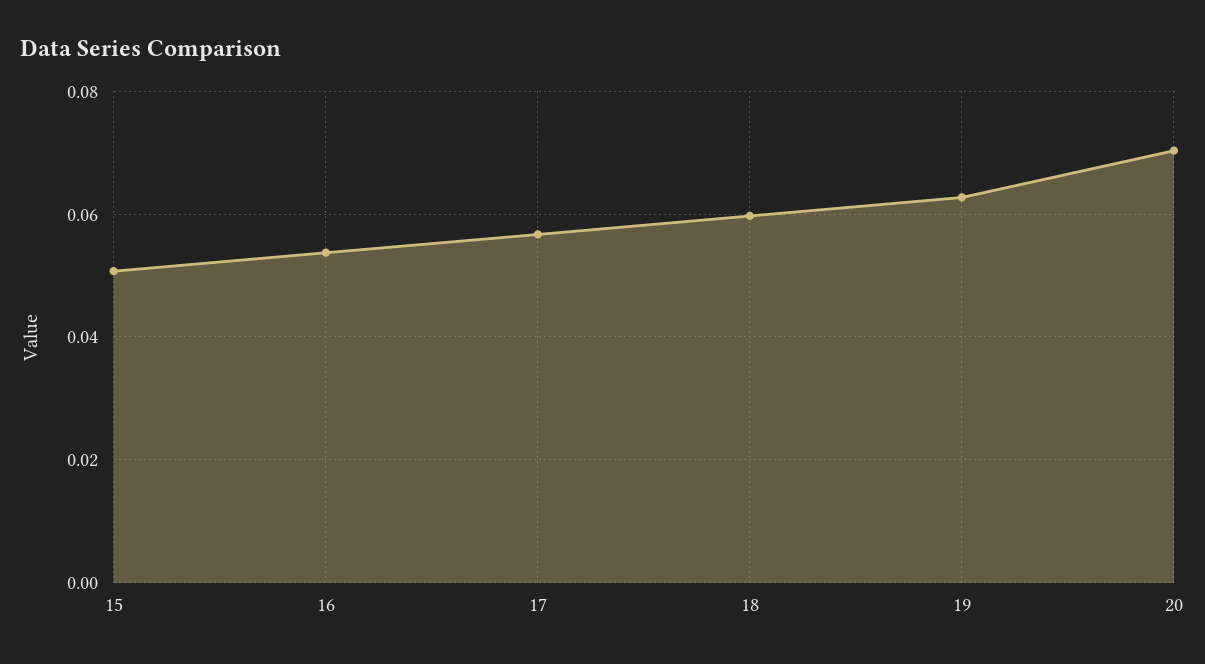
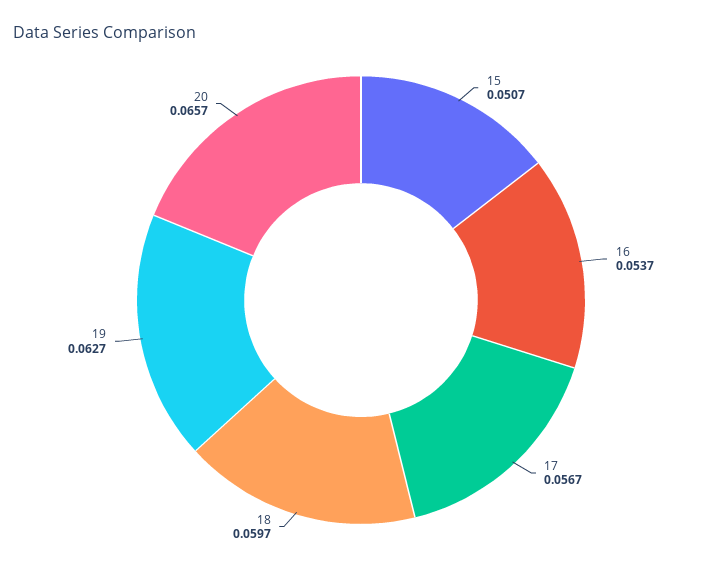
20: 0.07 -> 0.0657

